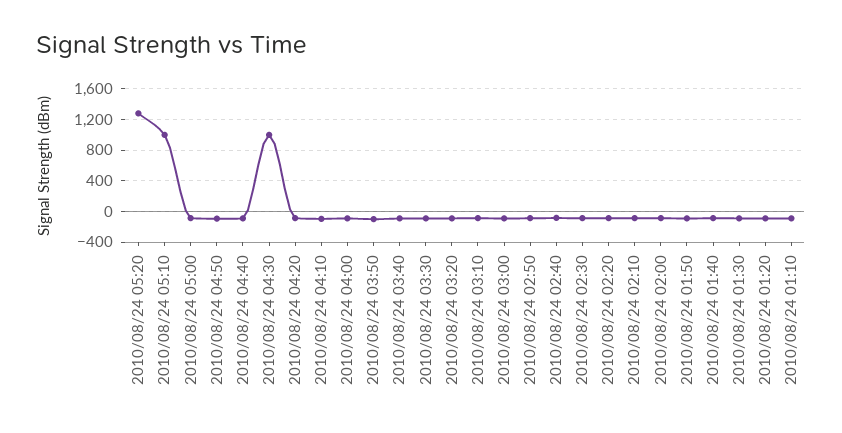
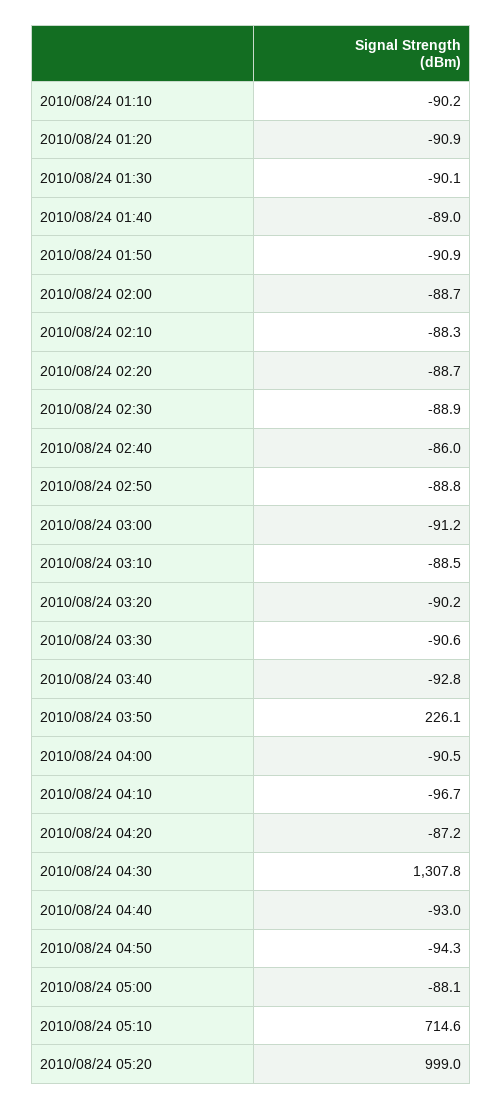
2010/08/24 05:20: 1300 -> 999
2010/08/24 05:10: 1000 -> 714.6
2010/08/24 04:30: 1000 -> 1307.8
2010/08/24 03:50: -100 -> 226.1

